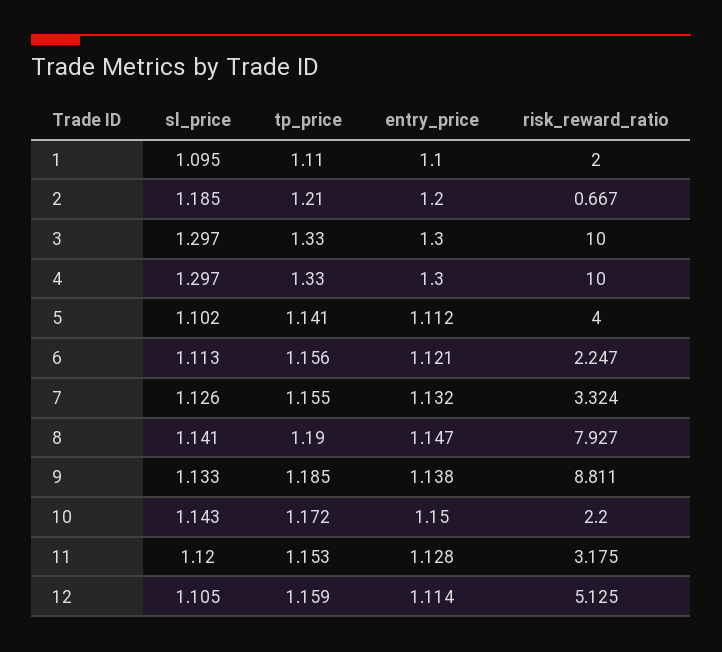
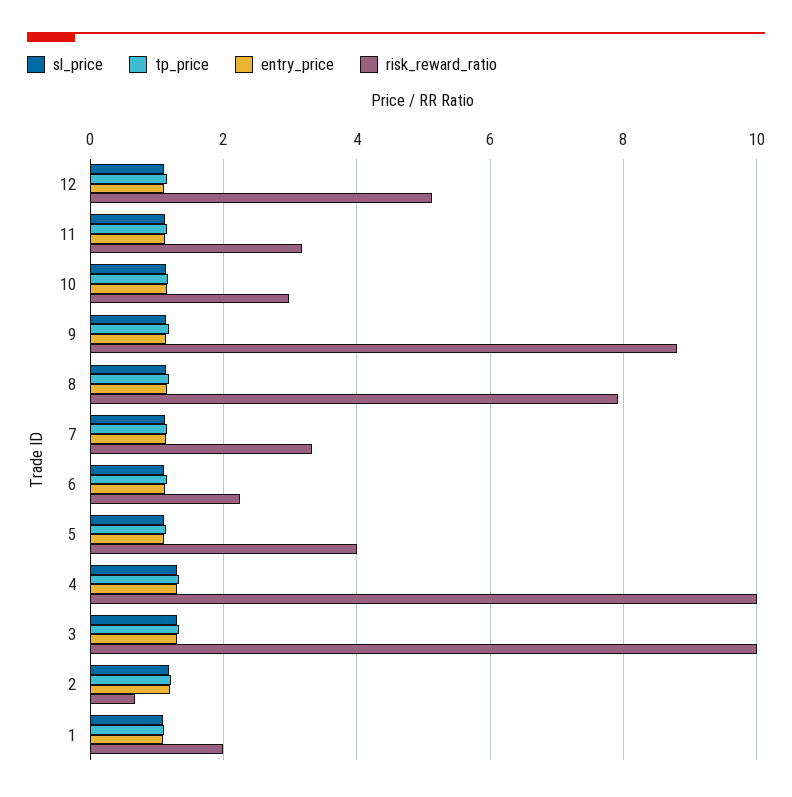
risk_reward_ratio, 10: 2.2 -> 3

